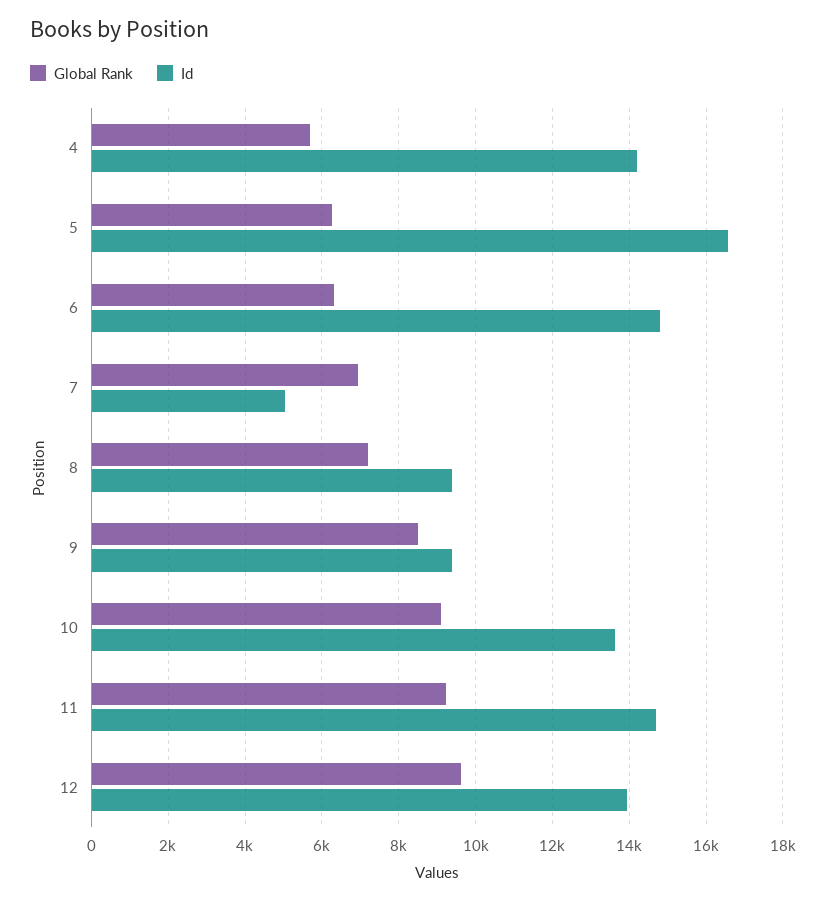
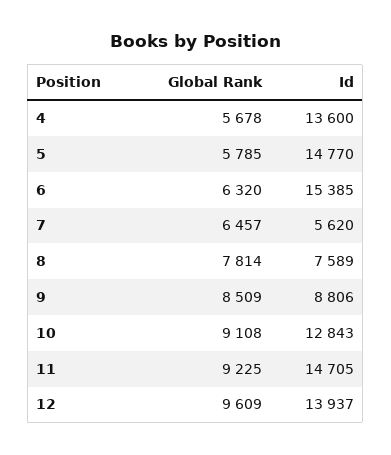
Id, 4: 14200 -> 13600
Global Rank, 5: 6200 -> 5785
Id, 5: 16600 -> 14770
Id, 6: 14800 -> 15385
Global Rank, 7: 7000 -> 6457
Id, 7: 5000 -> 5620
Global Rank, 8: 7200 -> 7814
Id, 8: 9400 -> 7589
Id, 9: 9400 -> 8806
Id, 10: 13600 -> 12843

